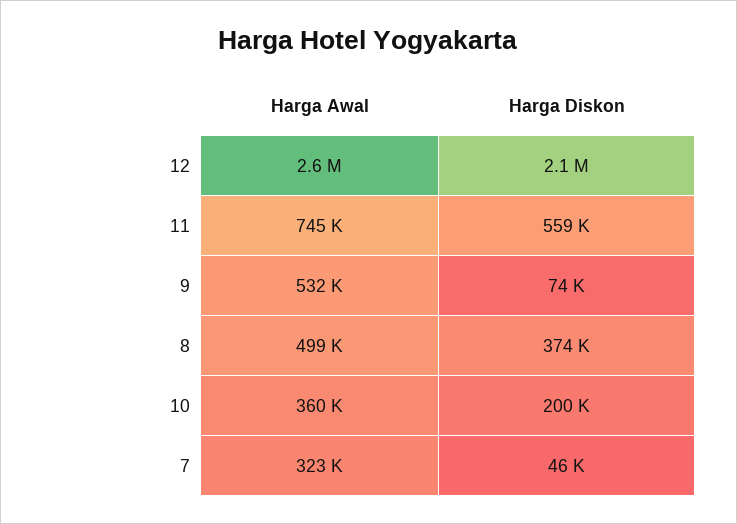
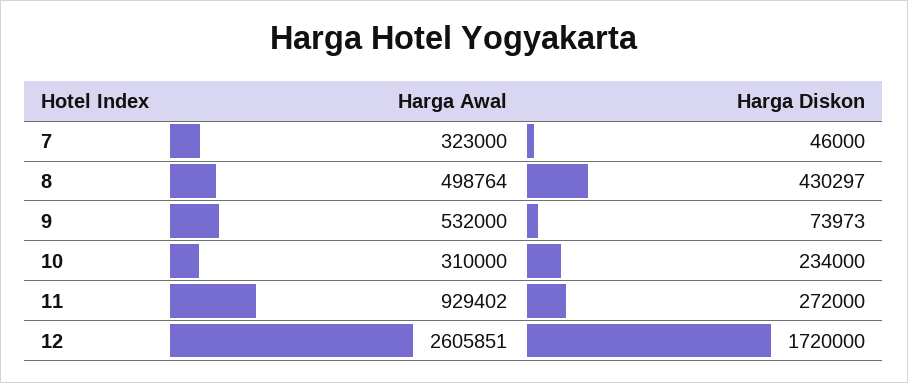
Harga Diskon, 12: 2100000 -> 1720000
Harga Awal, 11: 745000 -> 929402
Harga Diskon, 11: 559000 -> 272000
Harga Diskon, 8: 374000 -> 430297
Harga Awal, 10: 360000 -> 310000
Harga Diskon, 10: 200000 -> 234000

